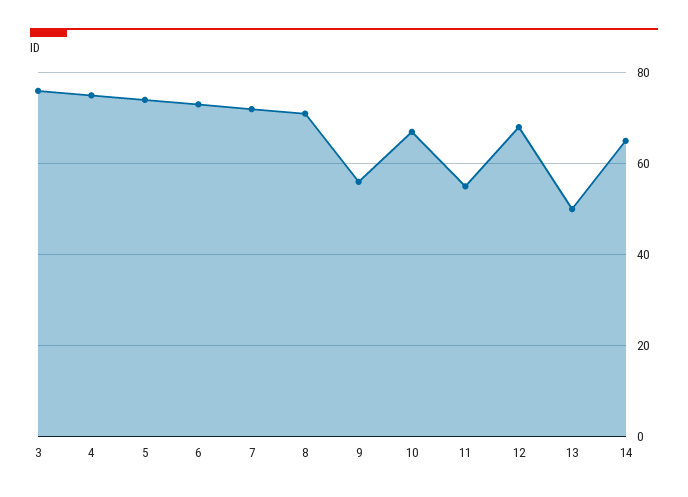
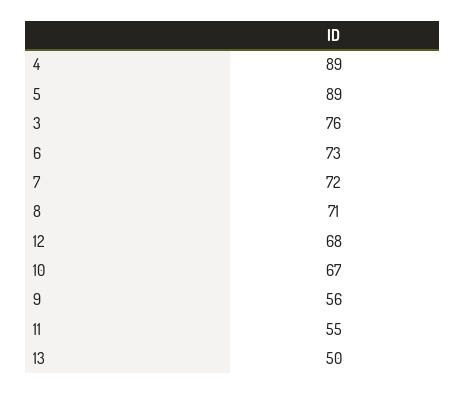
4: 75 -> 89
5: 75 -> 89
14: 65 -> none

